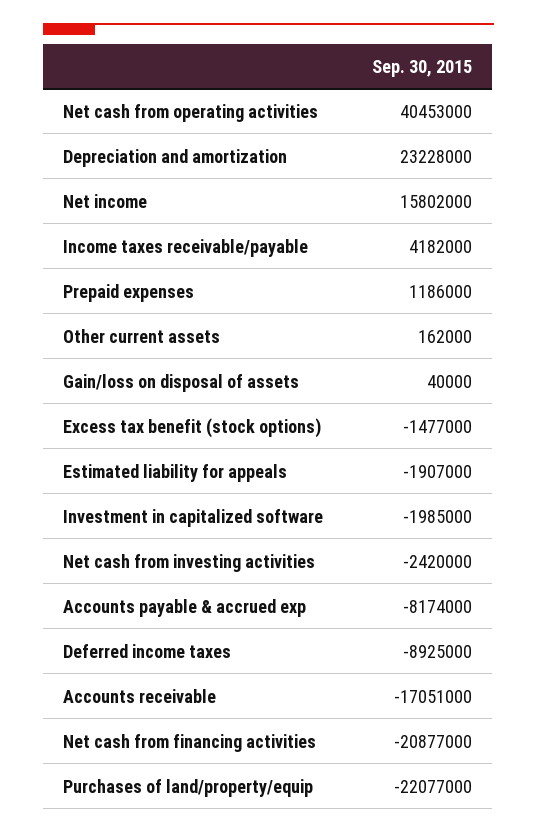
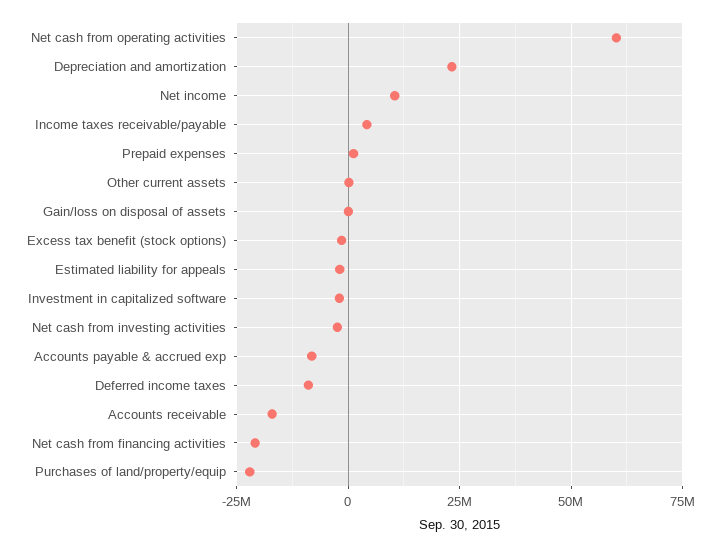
Net cash from operating activities: 40453000 -> 60000000
Net income: 15802000 -> 10000000

